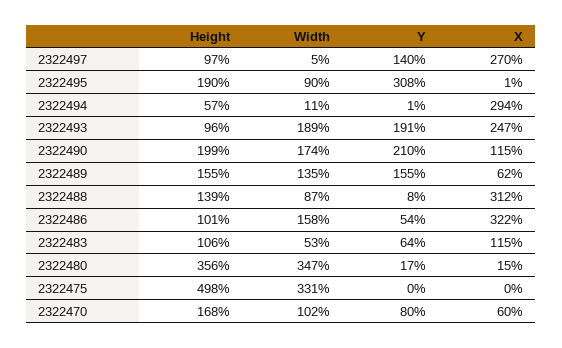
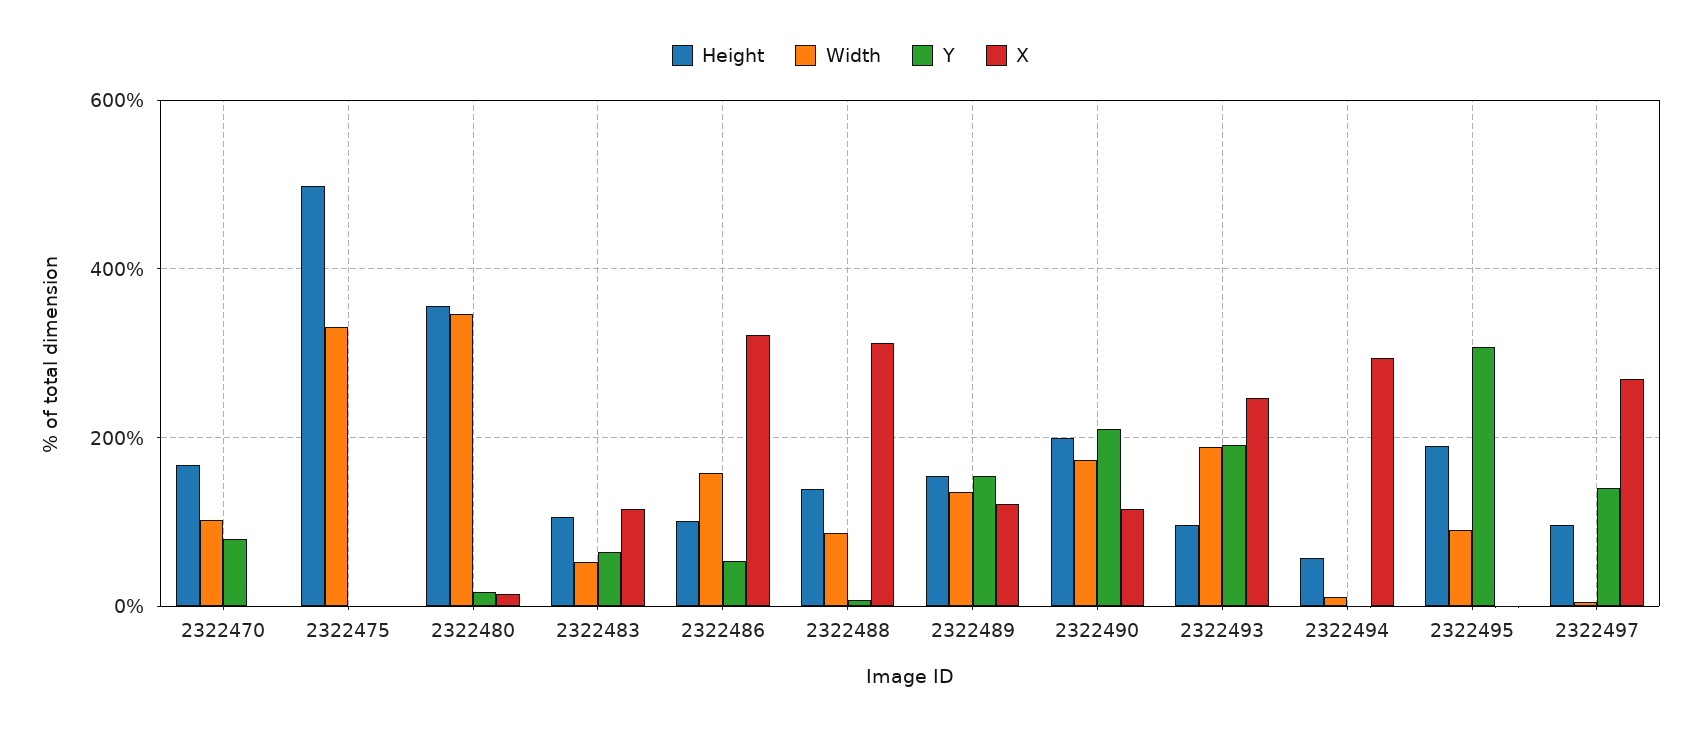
X, 2322489: 62 -> 120
X, 2322470: 60 -> 0

